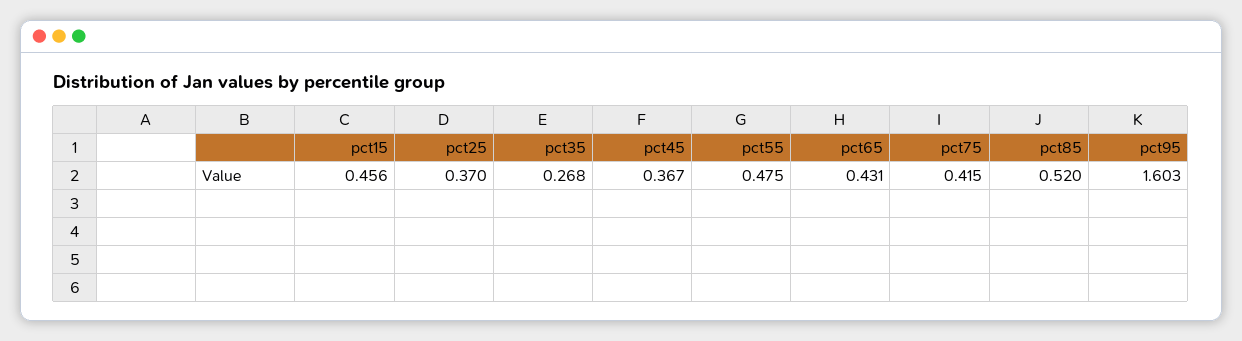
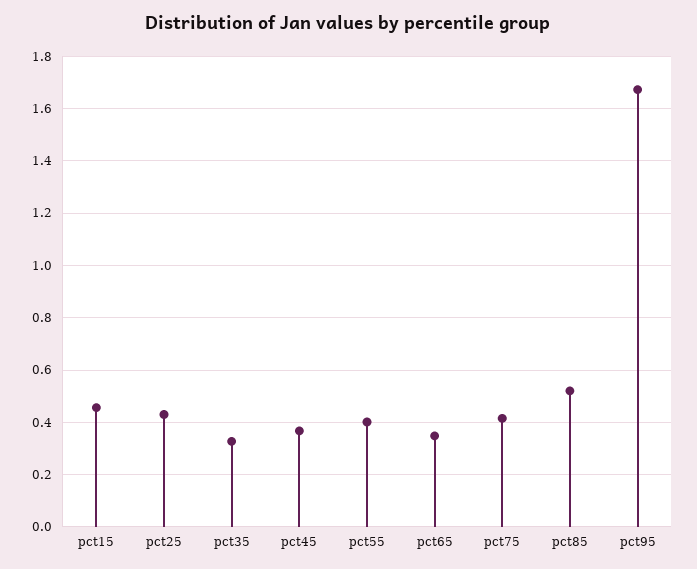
pct25: 0.37 -> 0.425
pct35: 0.268 -> 0.325
pct55: 0.475 -> 0.4
pct65: 0.431 -> 0.35
pct95: 1.603 -> 1.675

